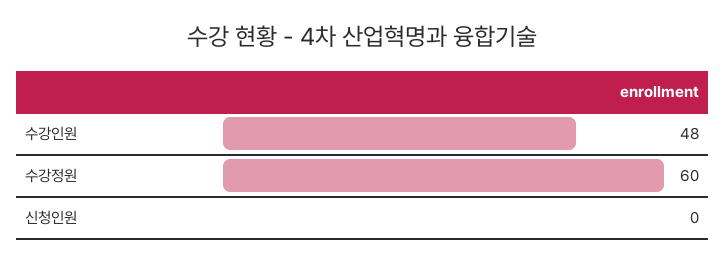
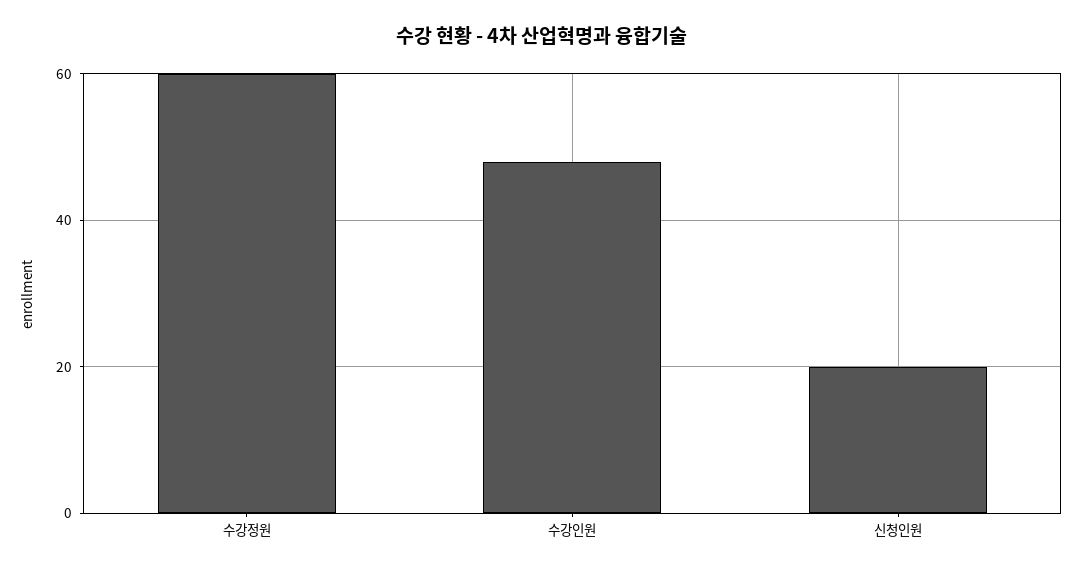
신청인원: 0 -> 20

